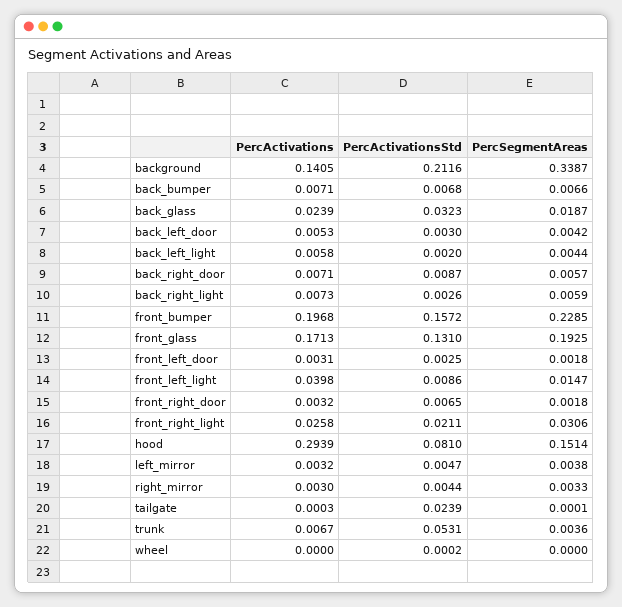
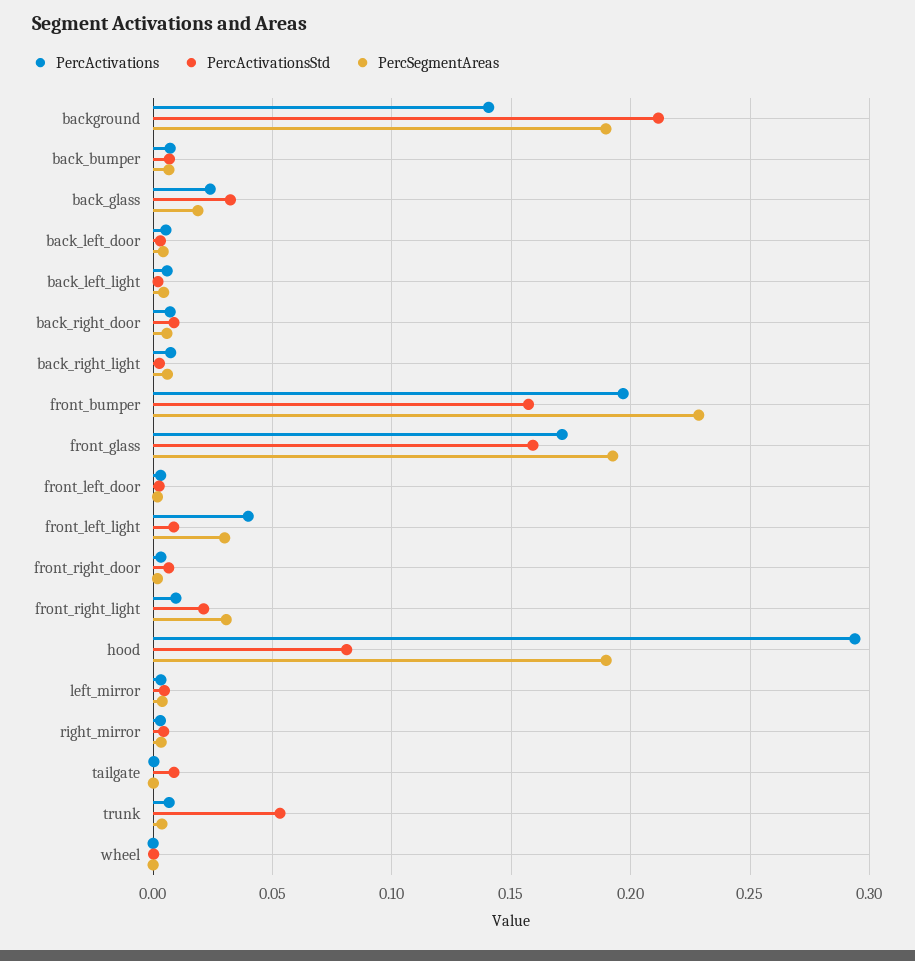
PercSegmentAreas, background: 0.3387 -> 0.19
PercActivationsStd, front_glass: 0.131 -> 0.16
PercSegmentAreas, front_left_light: 0.0147 -> 0.03
PercActivations, front_right_light: 0.0258 -> 0.01
PercSegmentAreas, hood: 0.1514 -> 0.19
PercActivationsStd, tailgate: 0.0239 -> 0.01

